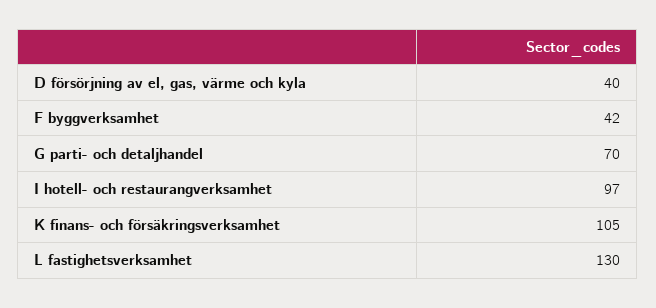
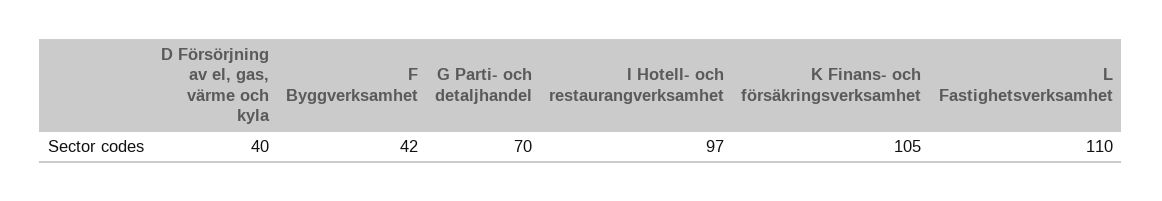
L fastighetsverksamhet: 130 -> 110

